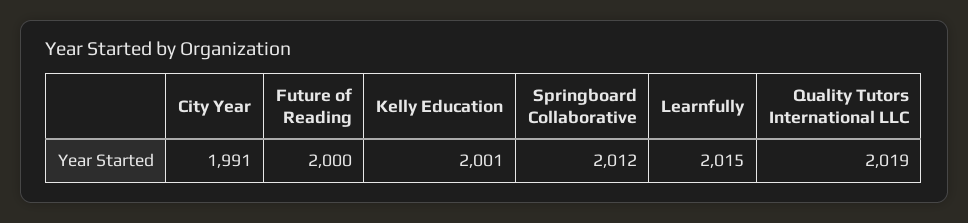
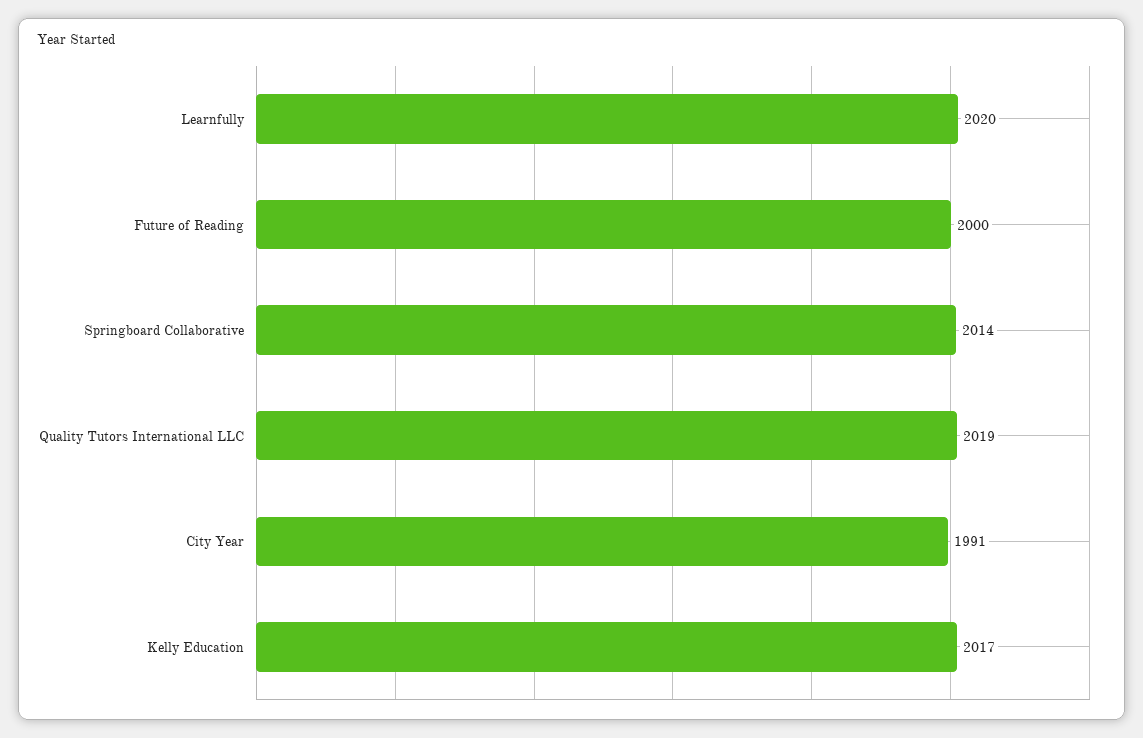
Kelly Education: 2001 -> 2017
Springboard Collaborative: 2012 -> 2014
Learnfully: 2015 -> 2020

